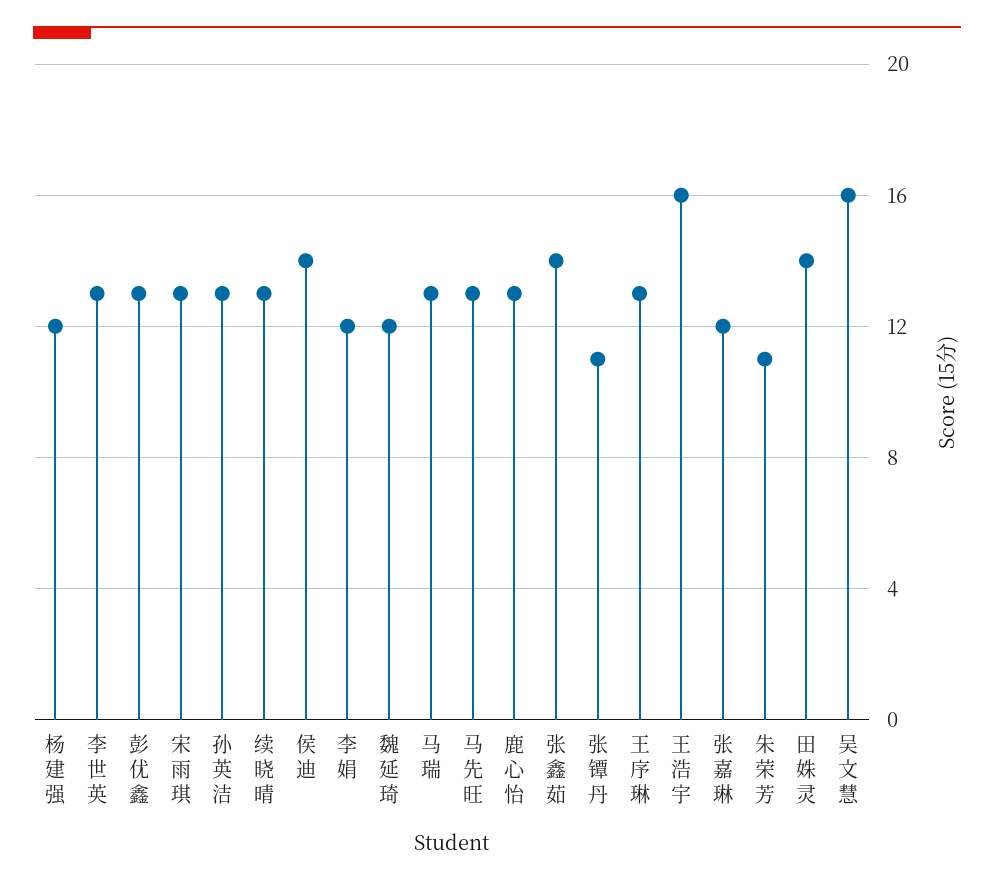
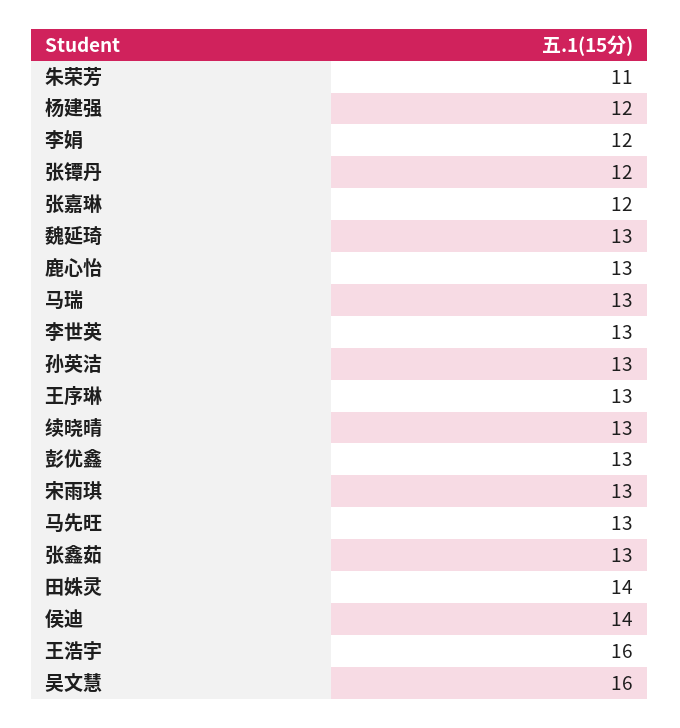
魏延琦: 12 -> 13
张鑫茹: 14 -> 13
张镡丹: 11 -> 12

